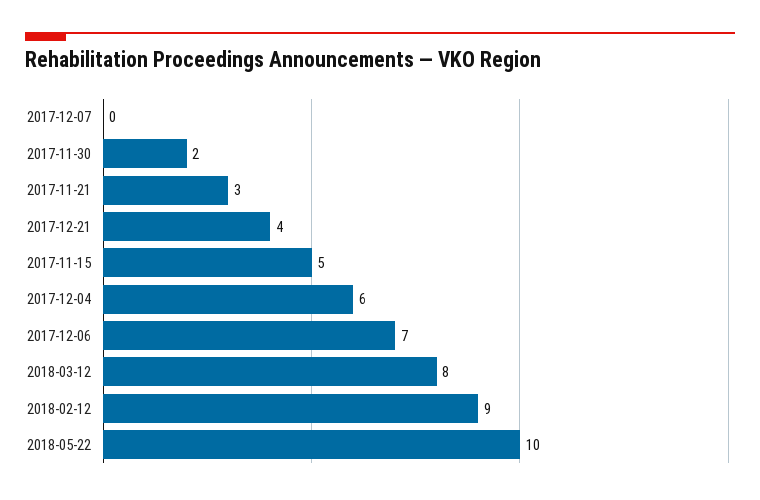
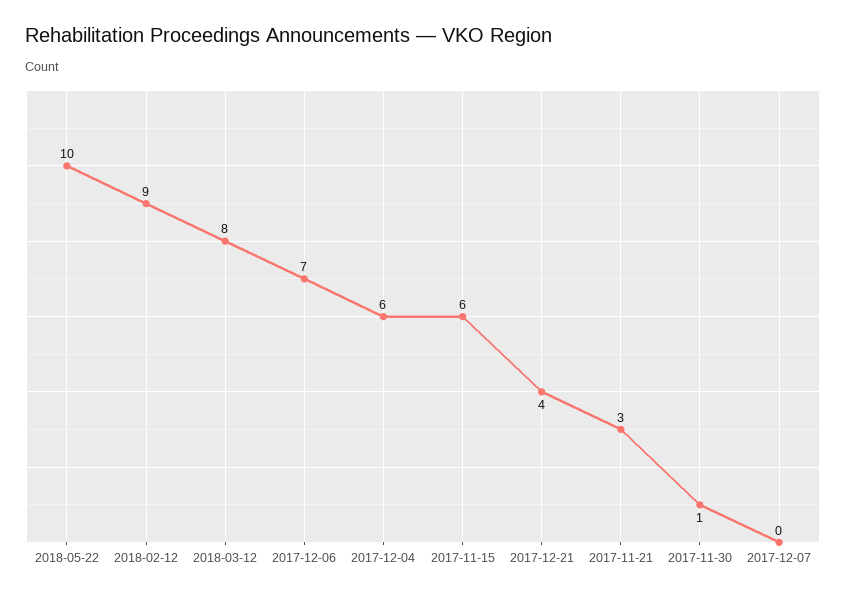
2017-11-30: 2 -> 1
2017-11-15: 5 -> 6

